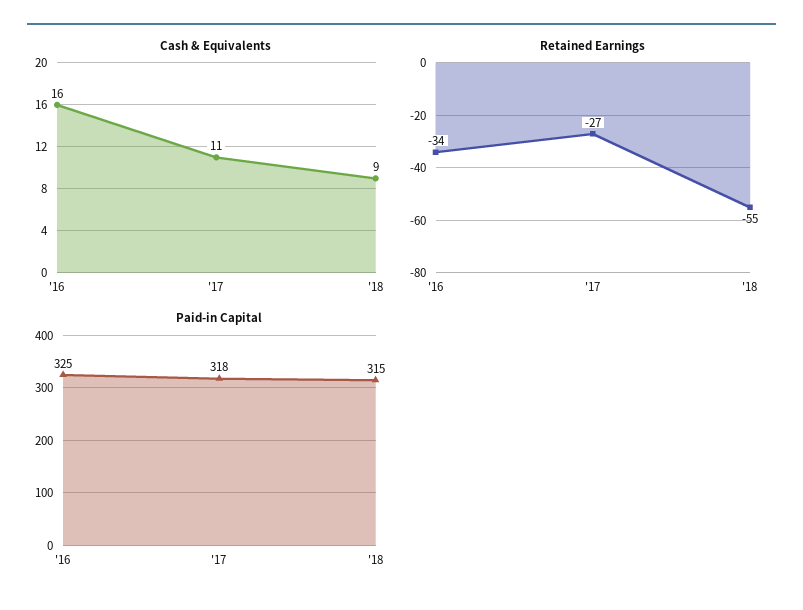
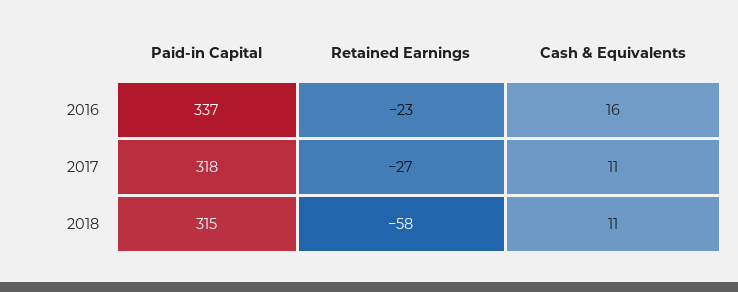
Cash & Equivalents, '18: 9 -> 11
Retained Earnings, '16: -34 -> -23
Retained Earnings, '18: -55 -> -58
Paid-in Capital, '16: 325 -> 337

